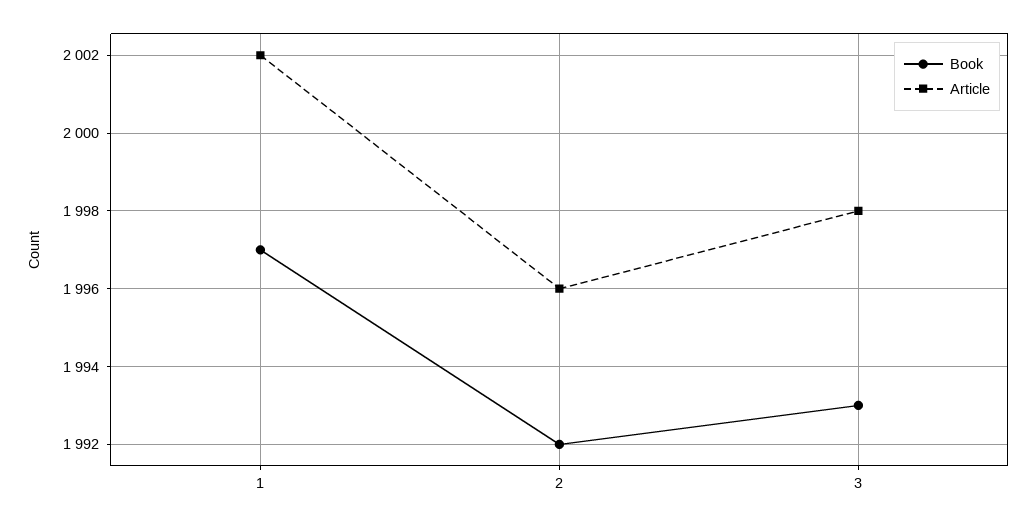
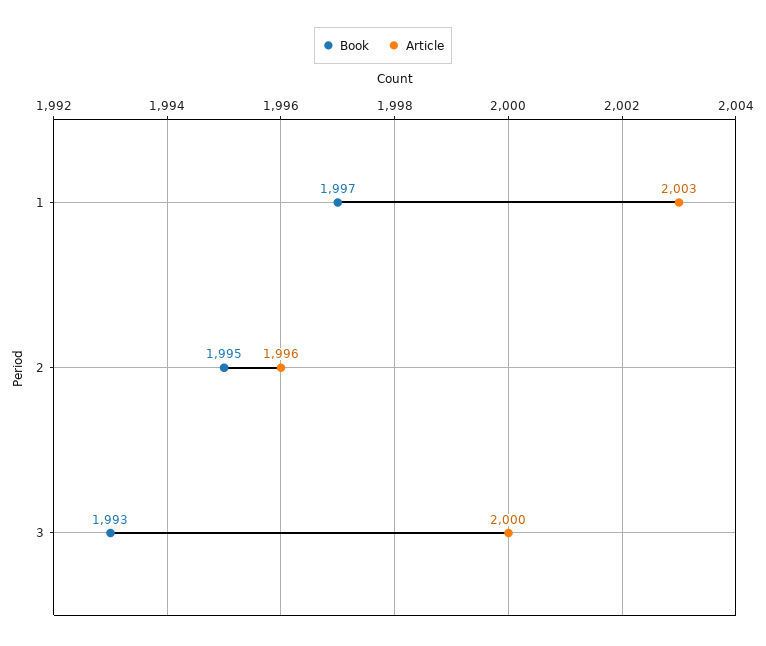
Article, 1: 2002 -> 2003
Book, 2: 1992 -> 1995
Article, 3: 1998 -> 2000

